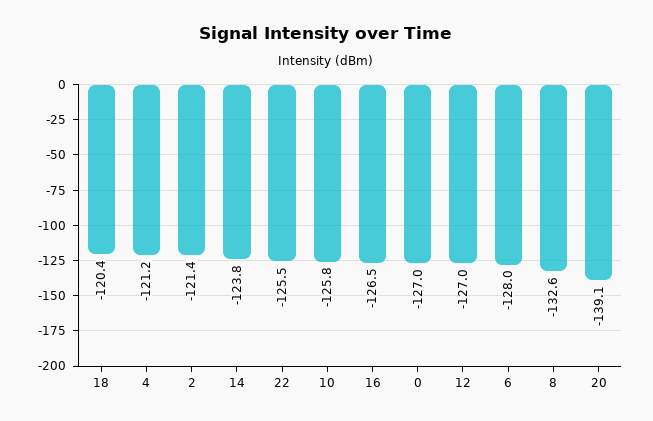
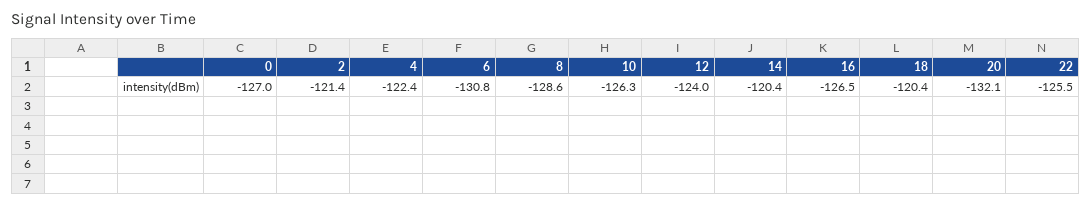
4: -121.2 -> -122.4
14: -123.8 -> -120.4
10: -125.8 -> -126.3
12: -127 -> -124
6: -128 -> -130.8
8: -132.6 -> -128.6
20: -139.1 -> -132.1

